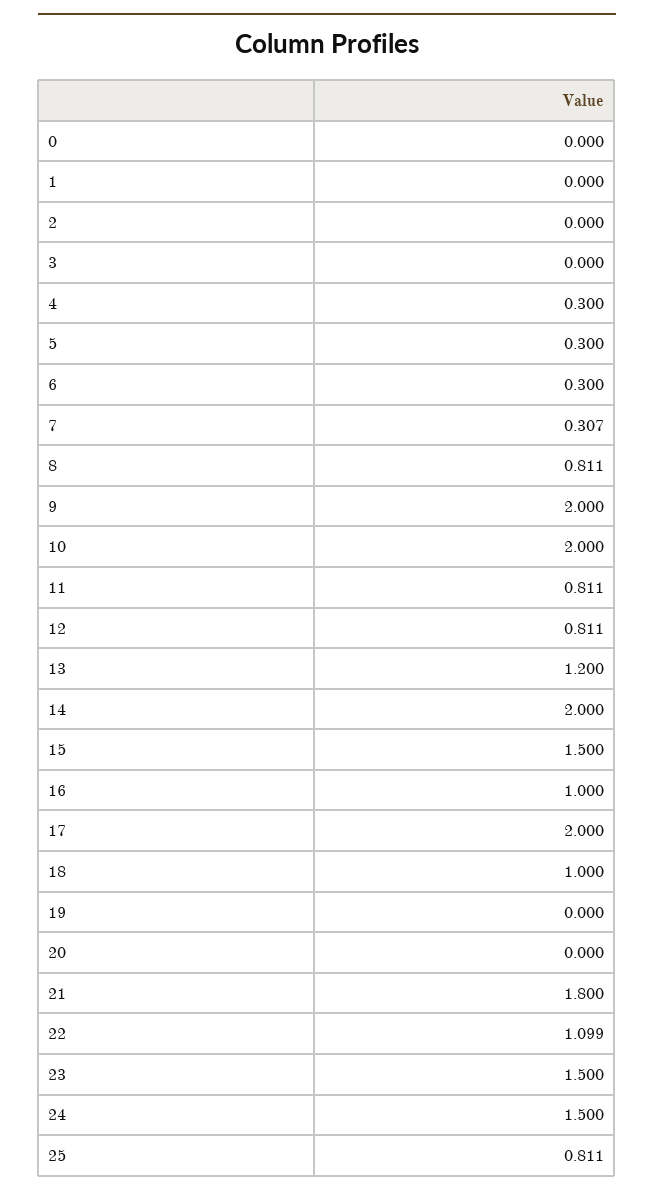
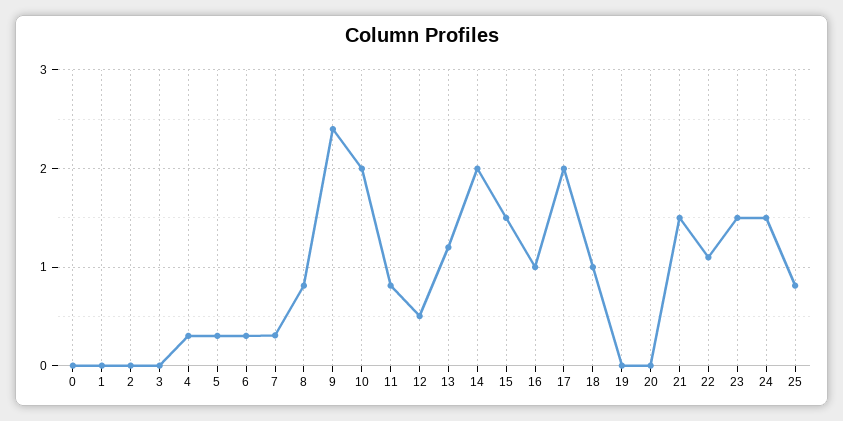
9: 2 -> 2.4
12: 0.811 -> 0.5
21: 1.8 -> 1.5

